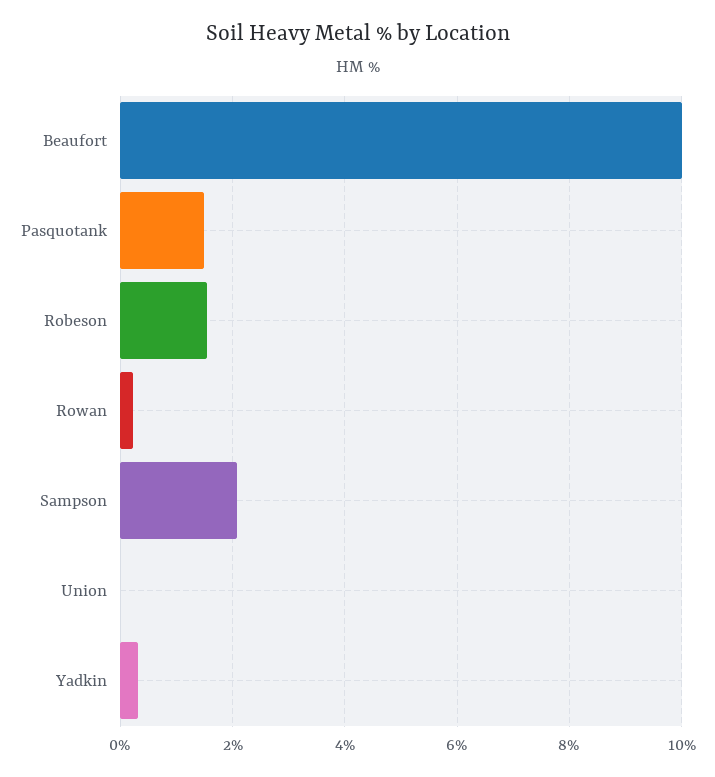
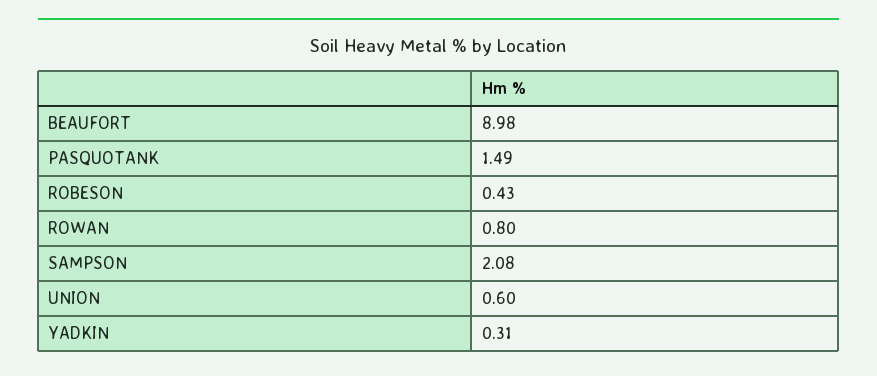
Beaufort: 10 -> 8.98
Robeson: 1.6 -> 0.43
Rowan: 0.2 -> 0.8
Union: 0 -> 0.6

